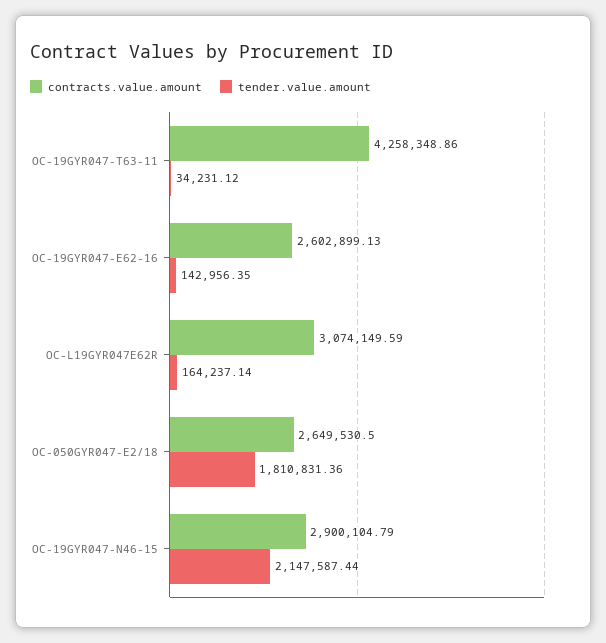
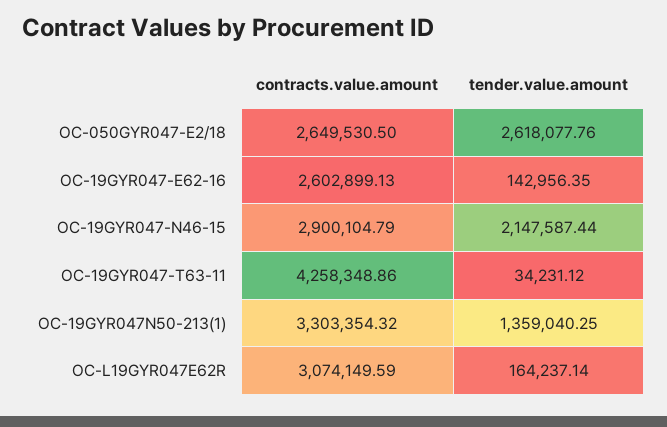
tender.value.amount, OC-050GYR047-E2/18: 1810831.36 -> 2618077.76
contracts.value.amount, OC-19GYR047N50-213(1): none -> 3303354.32
tender.value.amount, OC-19GYR047N50-213(1): none -> 1359040.25

